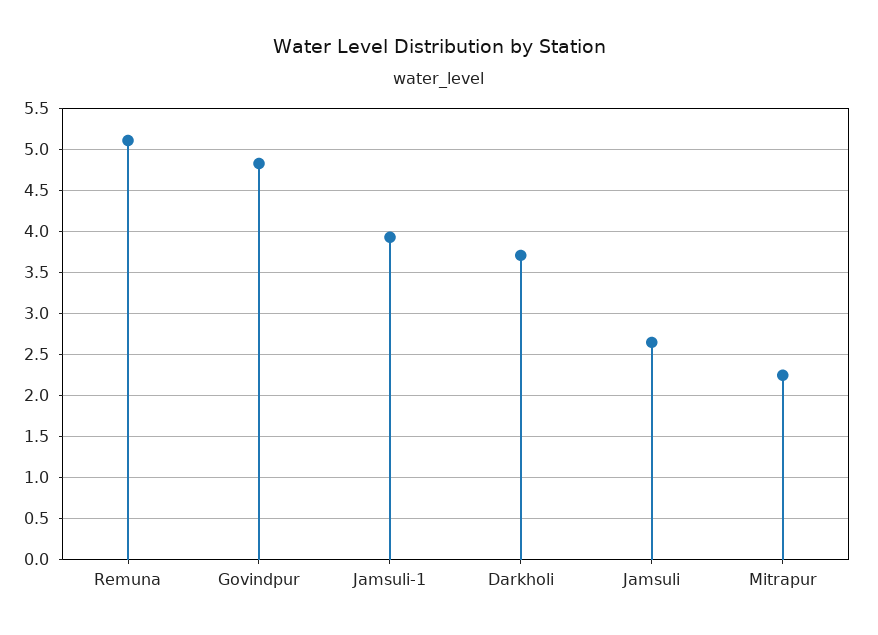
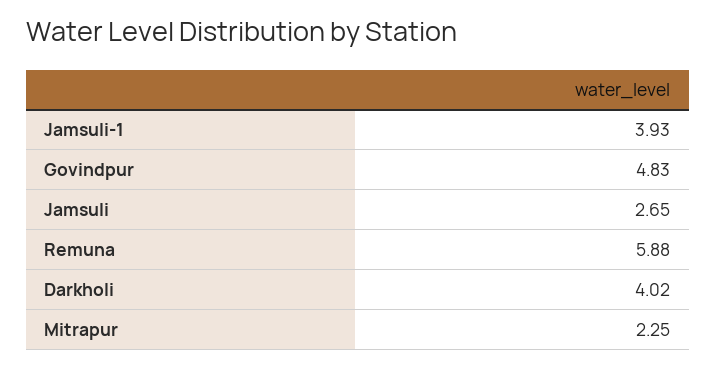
Remuna: 5.1 -> 5.88
Darkholi: 3.7 -> 4.02

